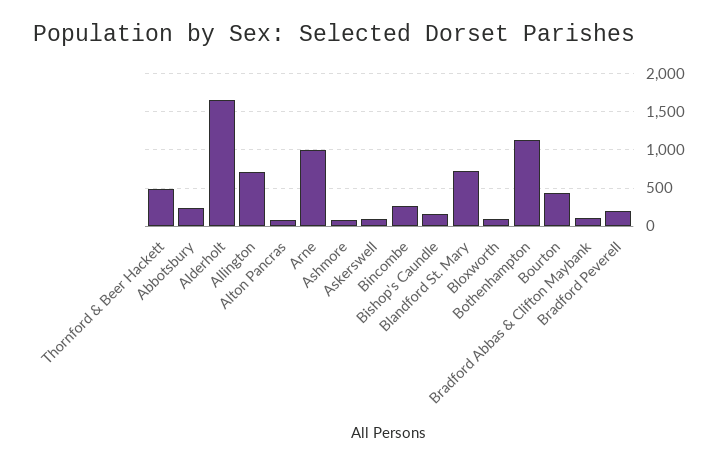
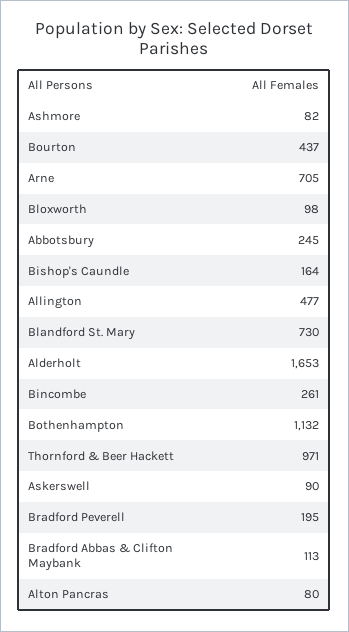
Thornford & Beer Hackett: 500 -> 971
Allington: 700 -> 477
Arne: 1000 -> 705

